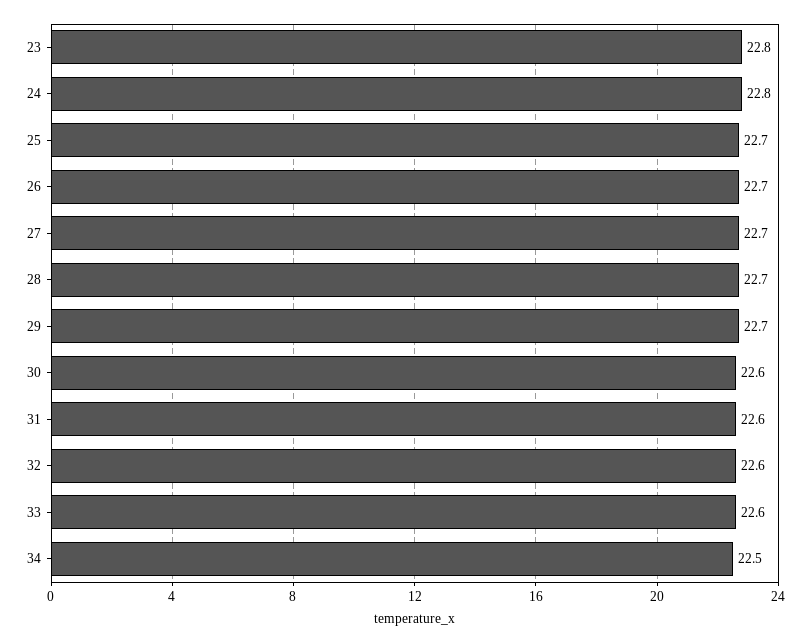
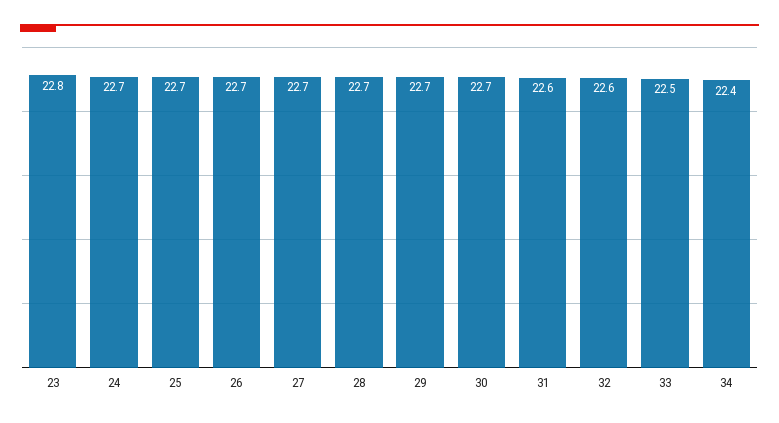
24: 22.8 -> 22.7
30: 22.6 -> 22.7
33: 22.6 -> 22.5
34: 22.5 -> 22.4

